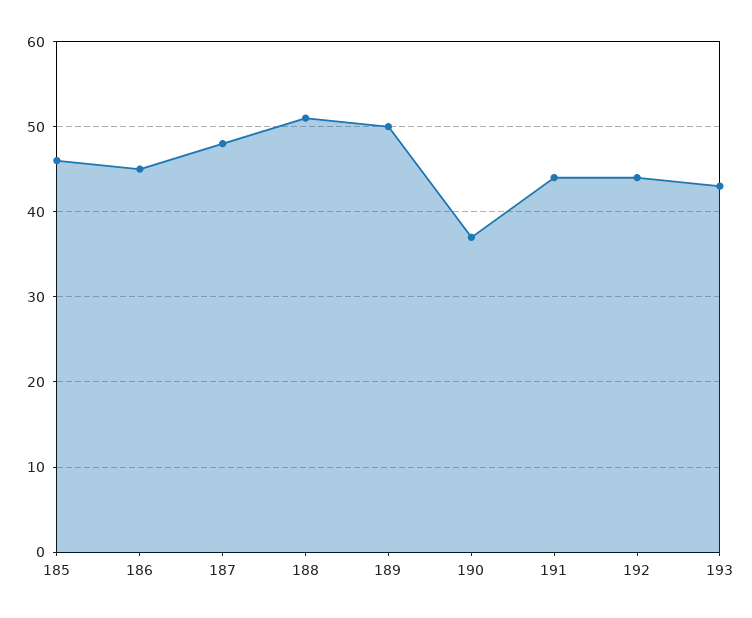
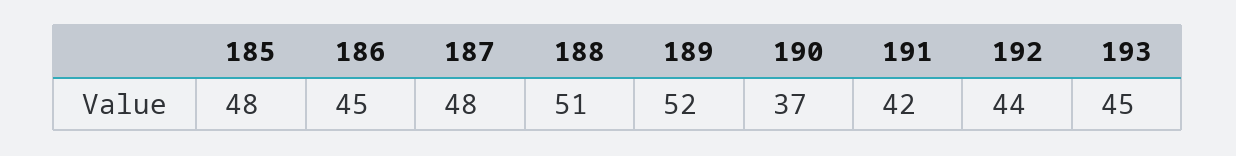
185: 46 -> 48
189: 50 -> 52
191: 44 -> 42
193: 43 -> 45

